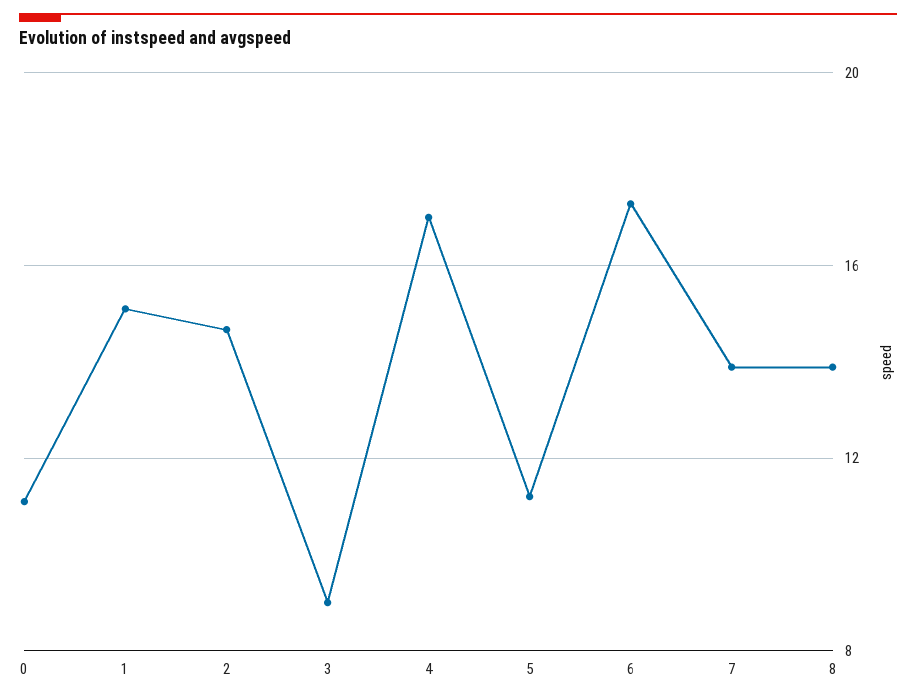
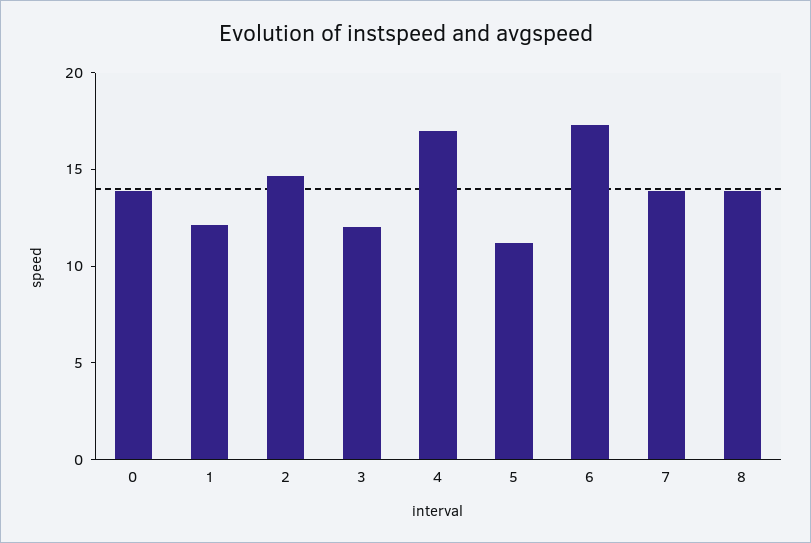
0: 11 -> 14
1: 15 -> 12
3: 9 -> 12

